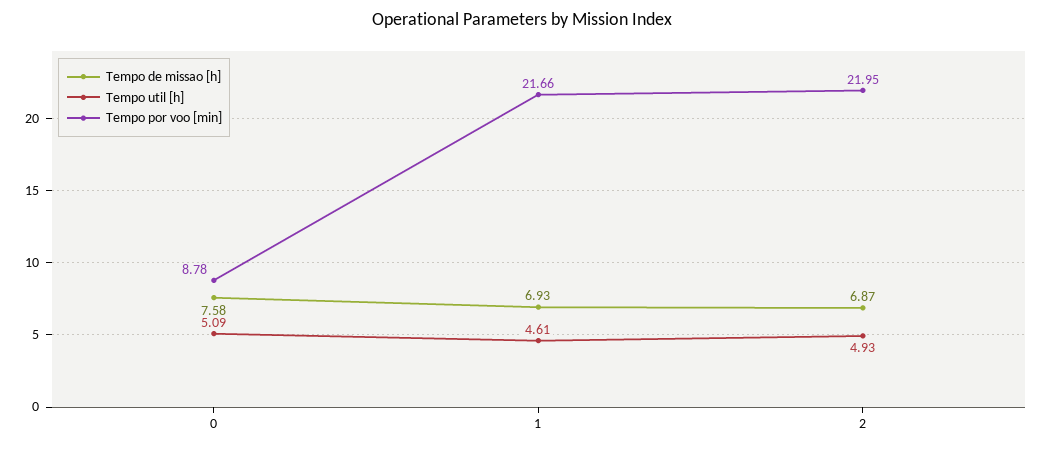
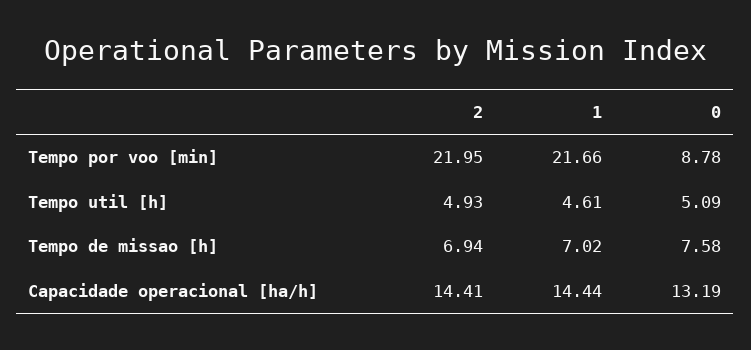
Tempo de missao [h], 1: 6.93 -> 7.02
Tempo de missao [h], 2: 6.87 -> 6.94
Capacidade operacional [ha/h], 2: none -> 14.41
Capacidade operacional [ha/h], 1: none -> 14.44
Capacidade operacional [ha/h], 0: none -> 13.19

